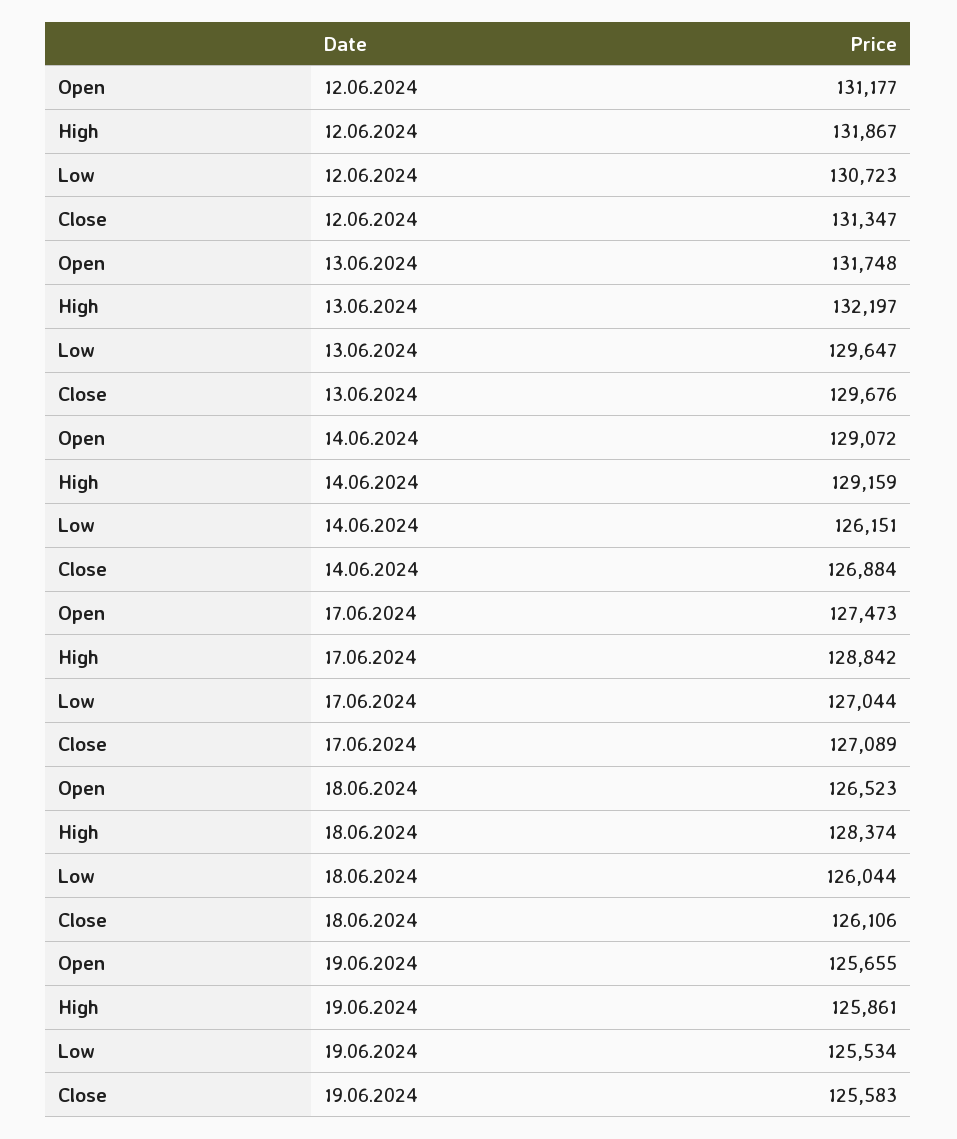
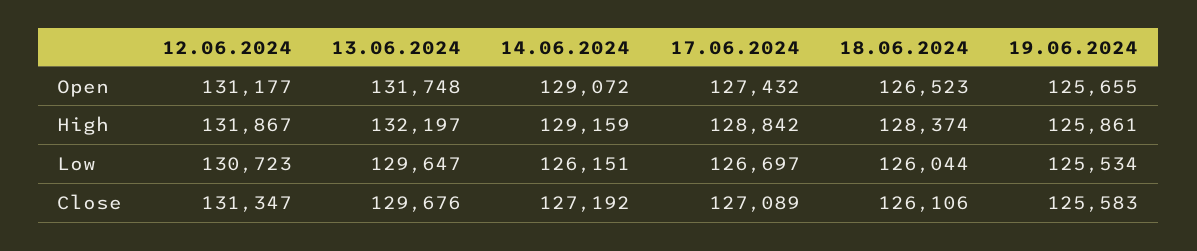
Close, 14.06.2024: 126884 -> 127192
Open, 17.06.2024: 127473 -> 127432
Low, 17.06.2024: 127044 -> 126697

